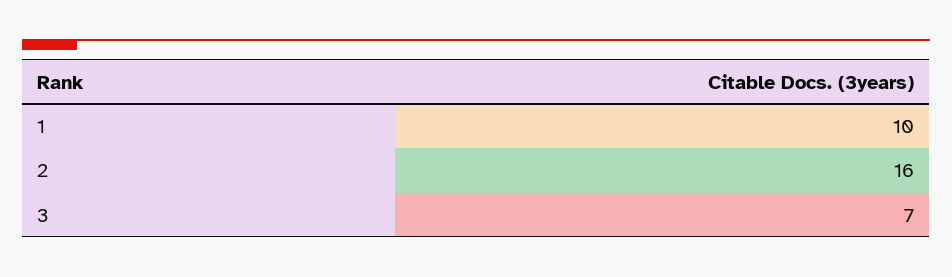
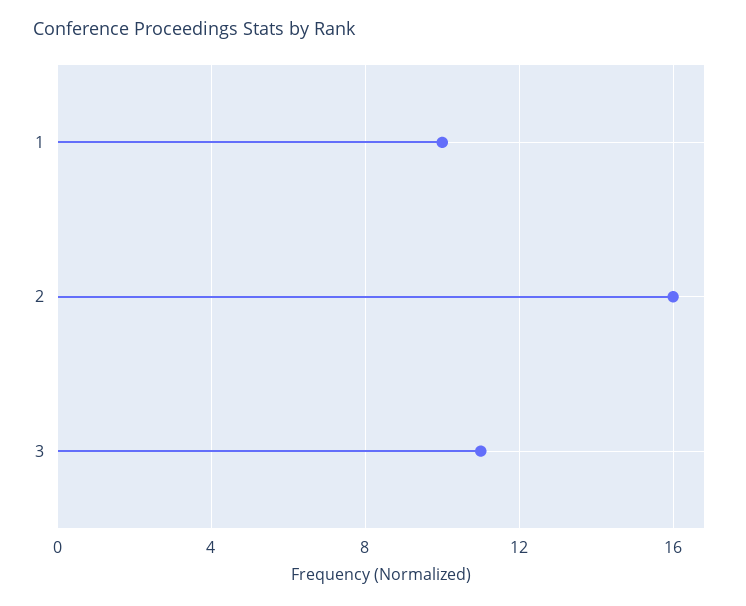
3: 7 -> 11

